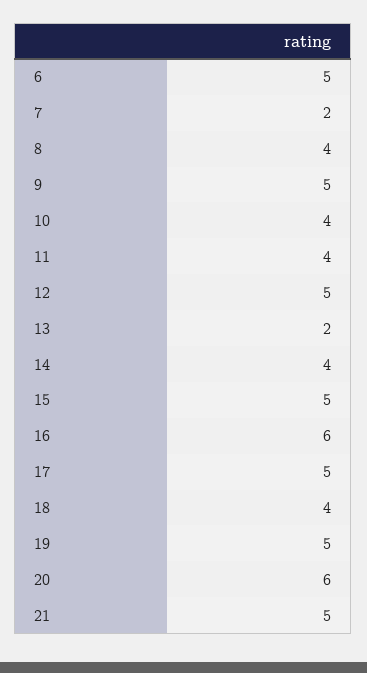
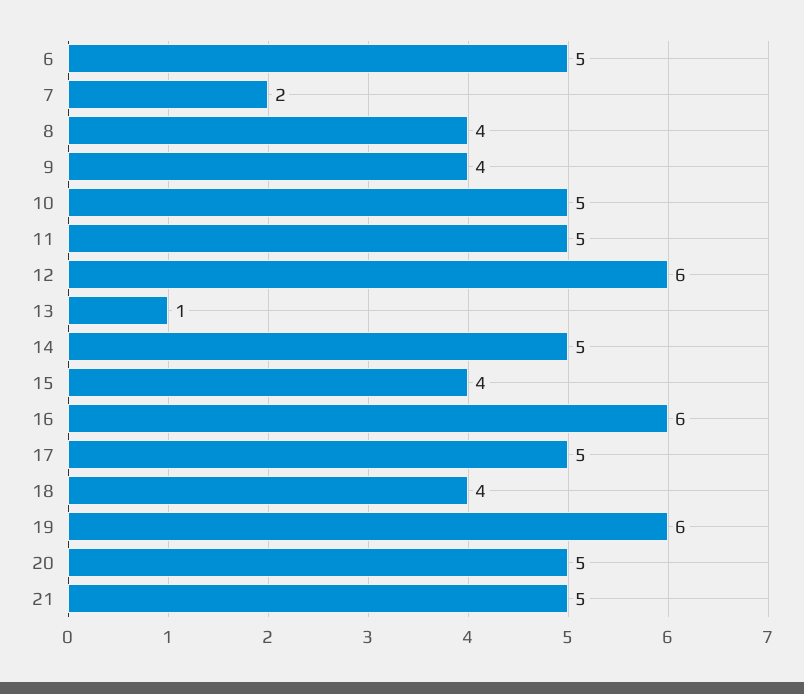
9: 5 -> 4
10: 4 -> 5
11: 4 -> 5
12: 5 -> 6
13: 2 -> 1
14: 4 -> 5
15: 5 -> 4
19: 5 -> 6
20: 6 -> 5

